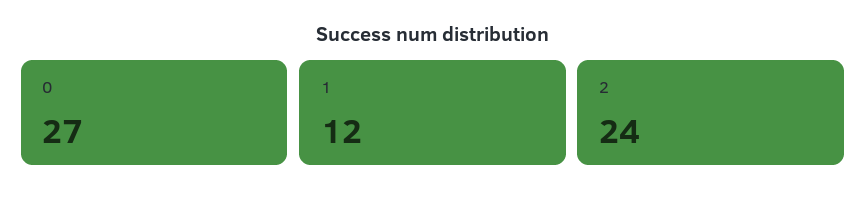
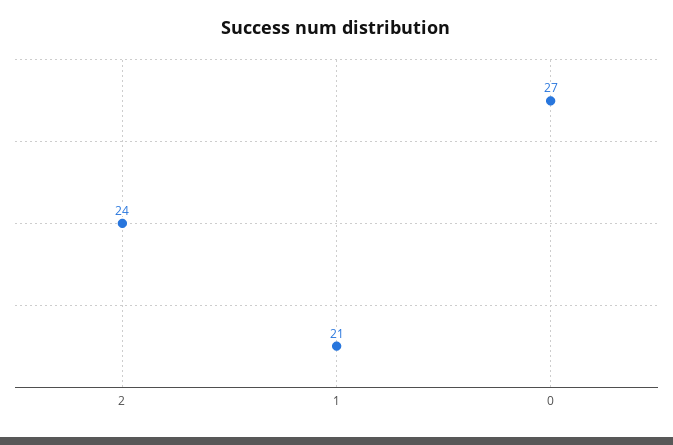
1: 12 -> 21

